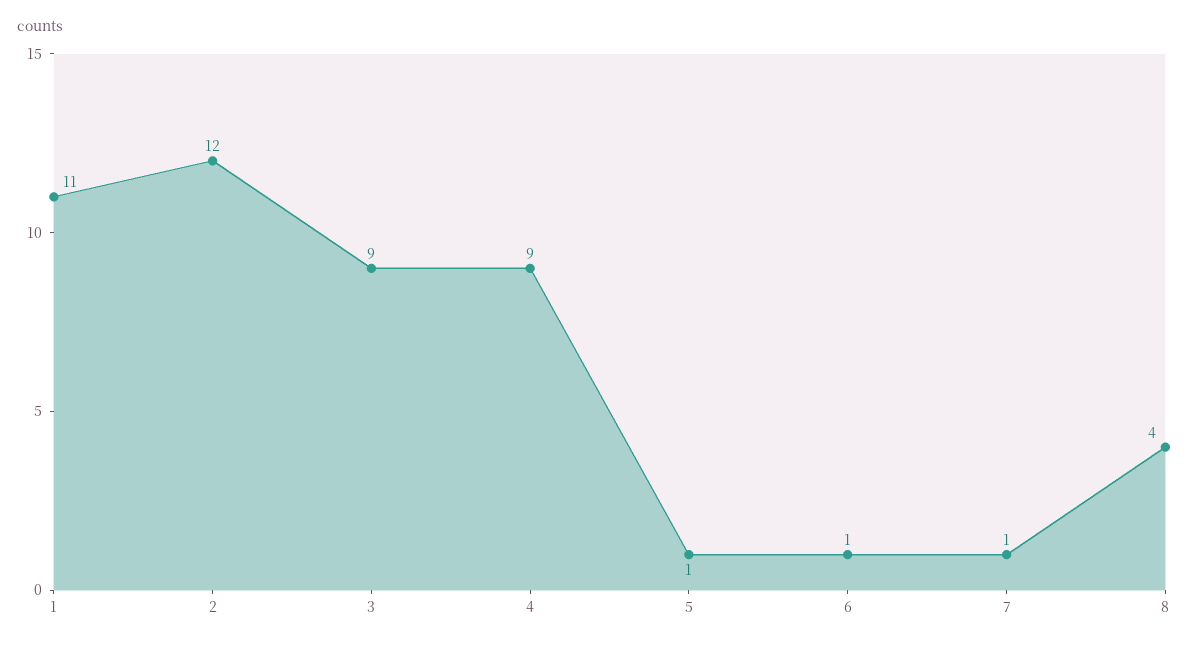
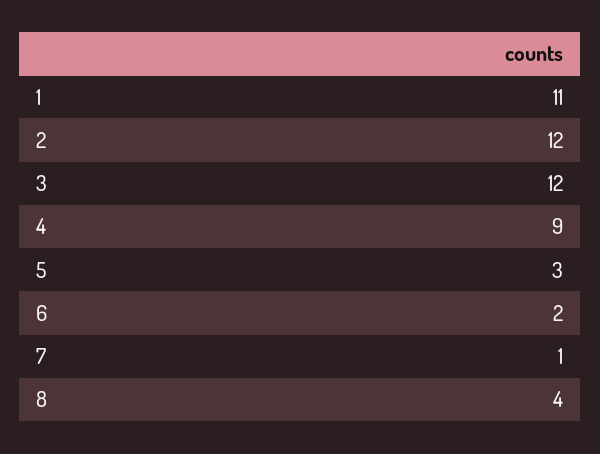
3: 9 -> 12
5: 1 -> 3
6: 1 -> 2

